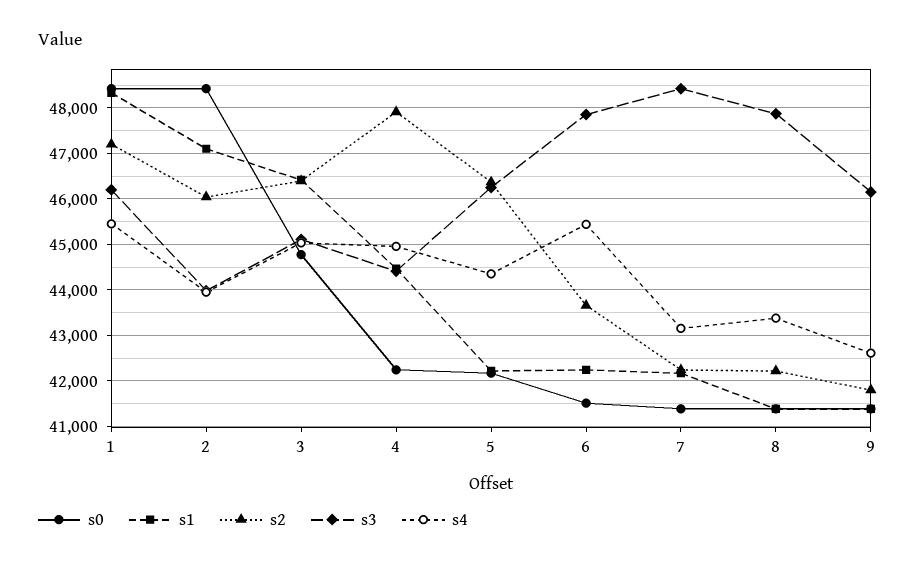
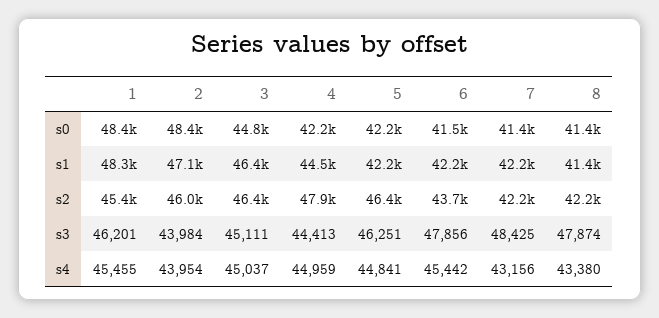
s2, 1: 47200 -> 45400
s4, 5: 44400 -> 44841
s0, 9: 41400 -> none
s1, 9: 41400 -> none
s2, 9: 41800 -> none
s3, 9: 46200 -> none
s4, 9: 42600 -> none

